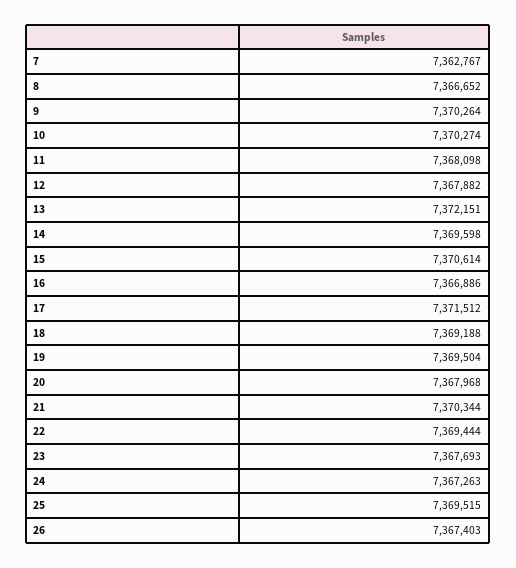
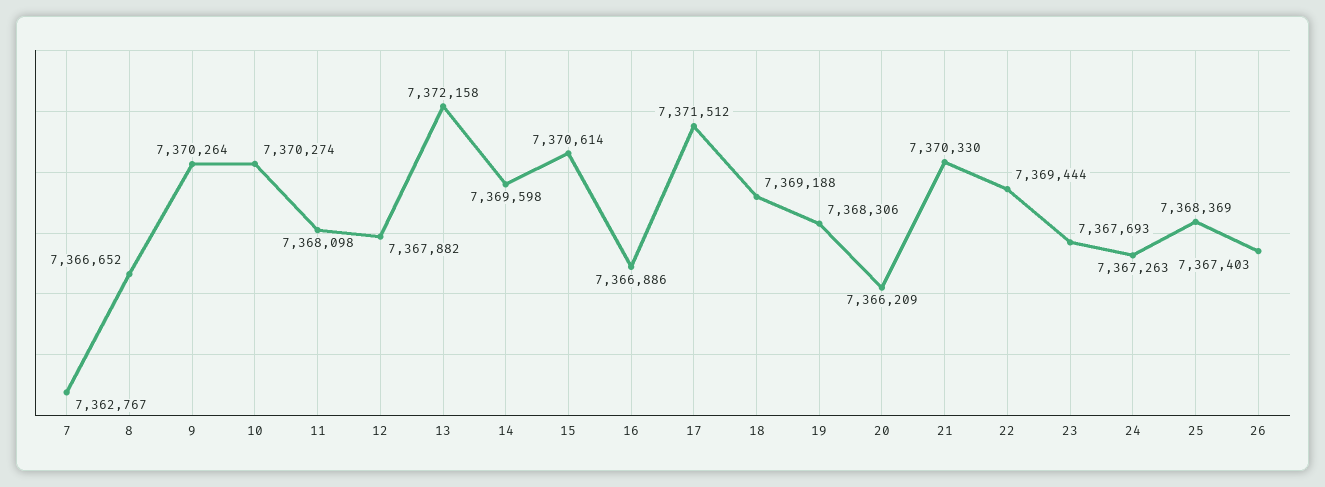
13: 7372151 -> 7372158
19: 7369504 -> 7368306
20: 7367968 -> 7366209
21: 7370344 -> 7370330
25: 7369515 -> 7368369

